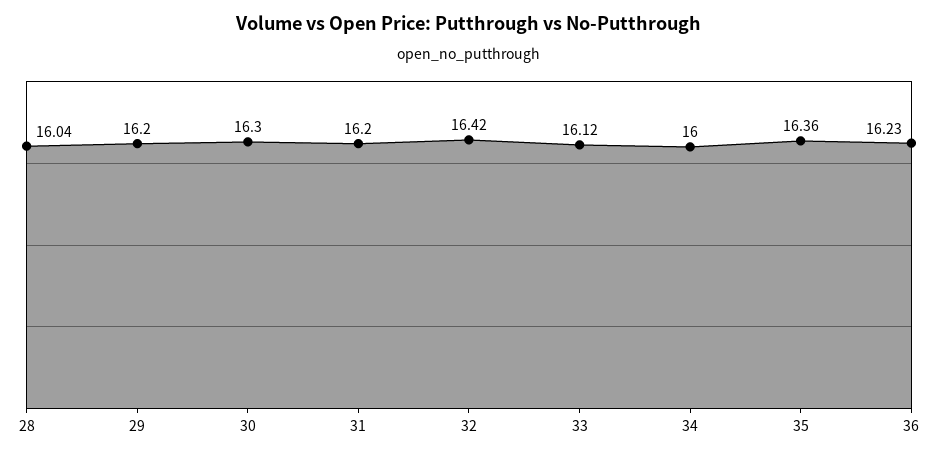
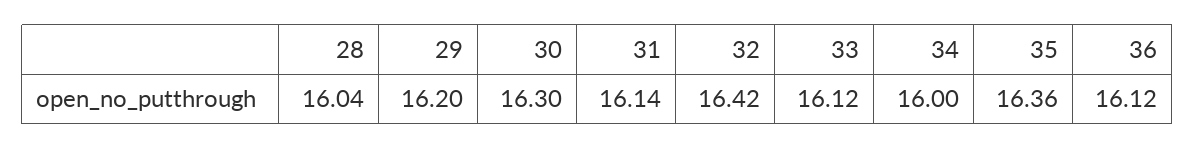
31: 16.2 -> 16.14
36: 16.23 -> 16.12

